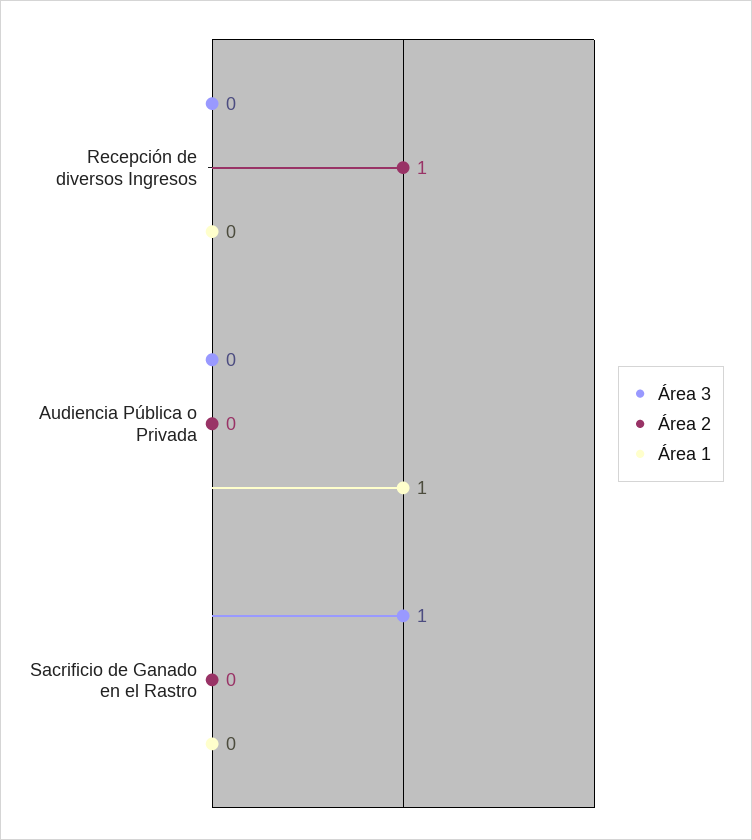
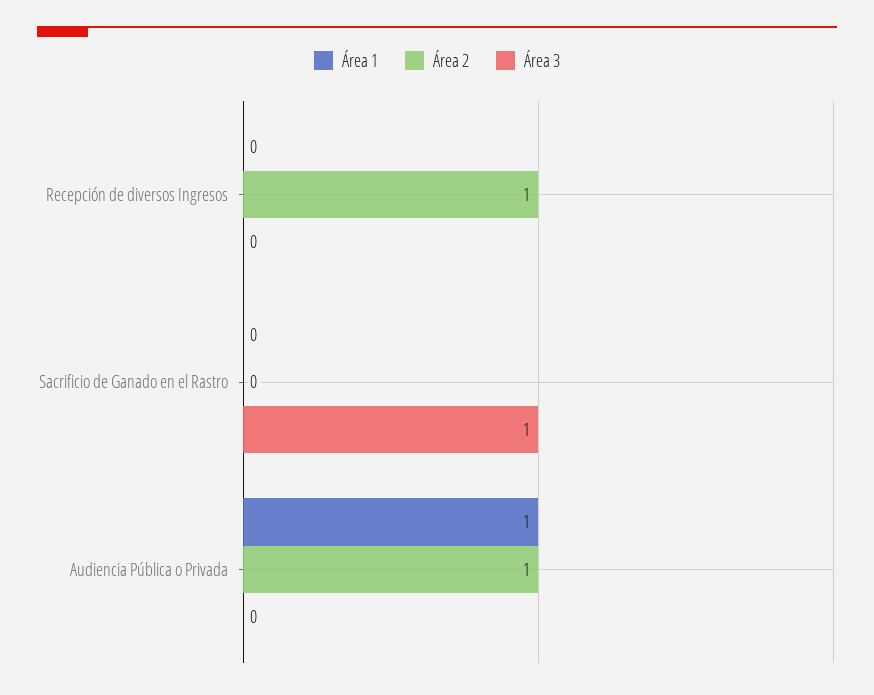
Área 2, Audiencia Pública o Privada: 0 -> 1

